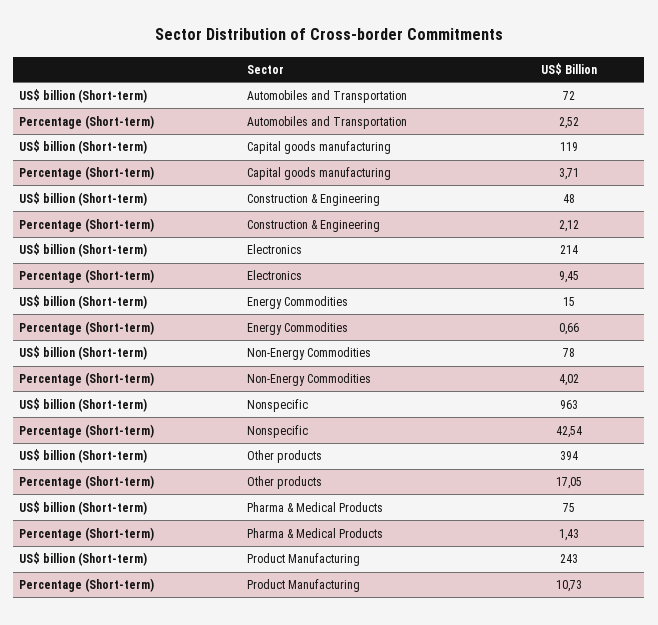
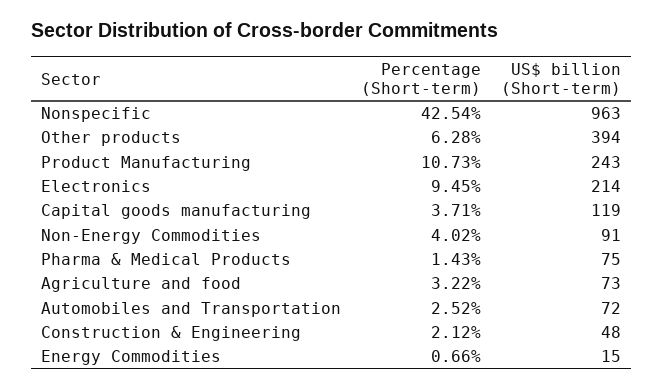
US$ billion (Short-term), Non-Energy Commodities: 78 -> 91
Percentage (Short-term), Other products: 17.05 -> 6.28
Percentage (Short-term), Agriculture and food: none -> 3.22
US$ billion (Short-term), Agriculture and food: none -> 73

